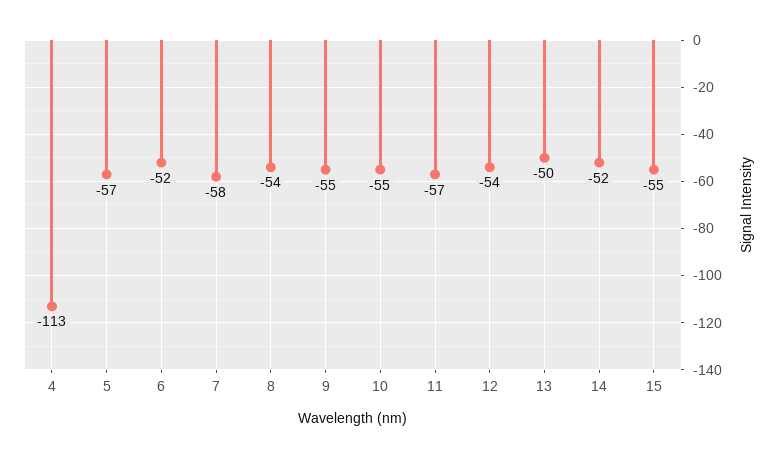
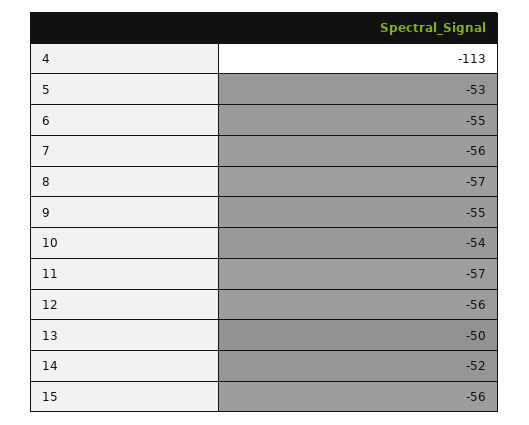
5: -57 -> -53
6: -52 -> -55
7: -58 -> -56
8: -54 -> -57
10: -55 -> -54
12: -54 -> -56
15: -55 -> -56

